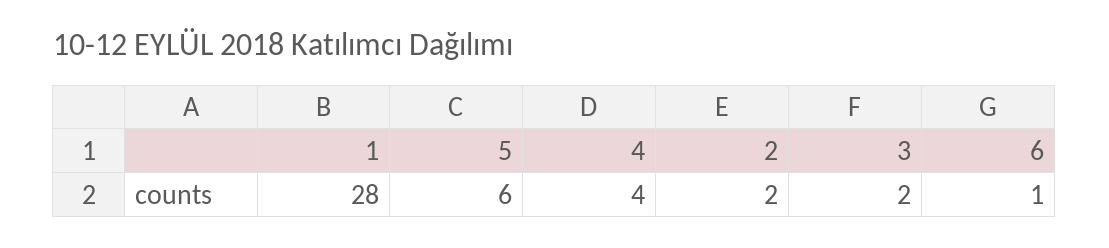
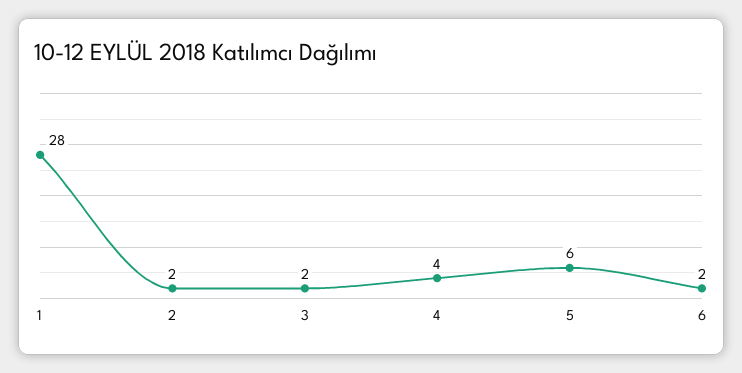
6: 1 -> 2

